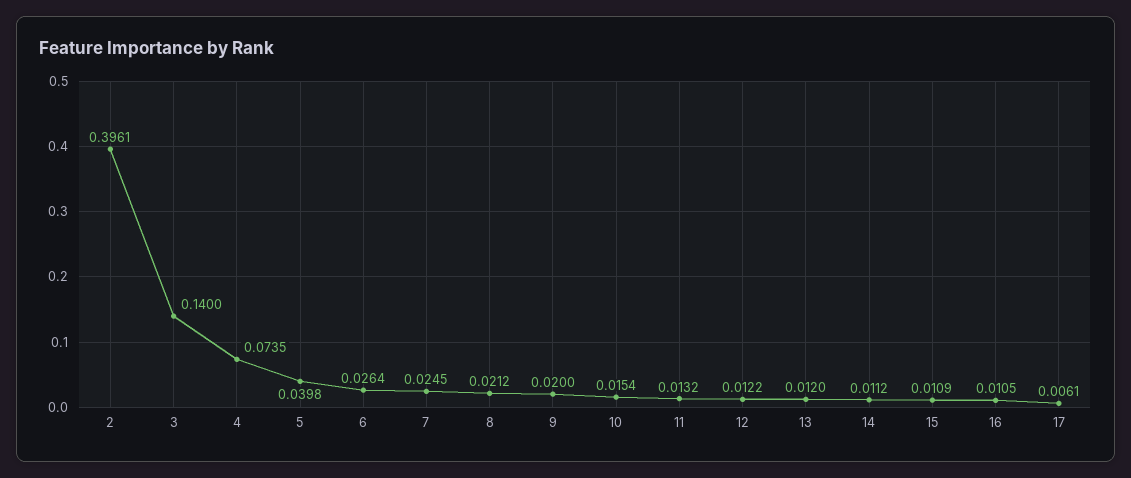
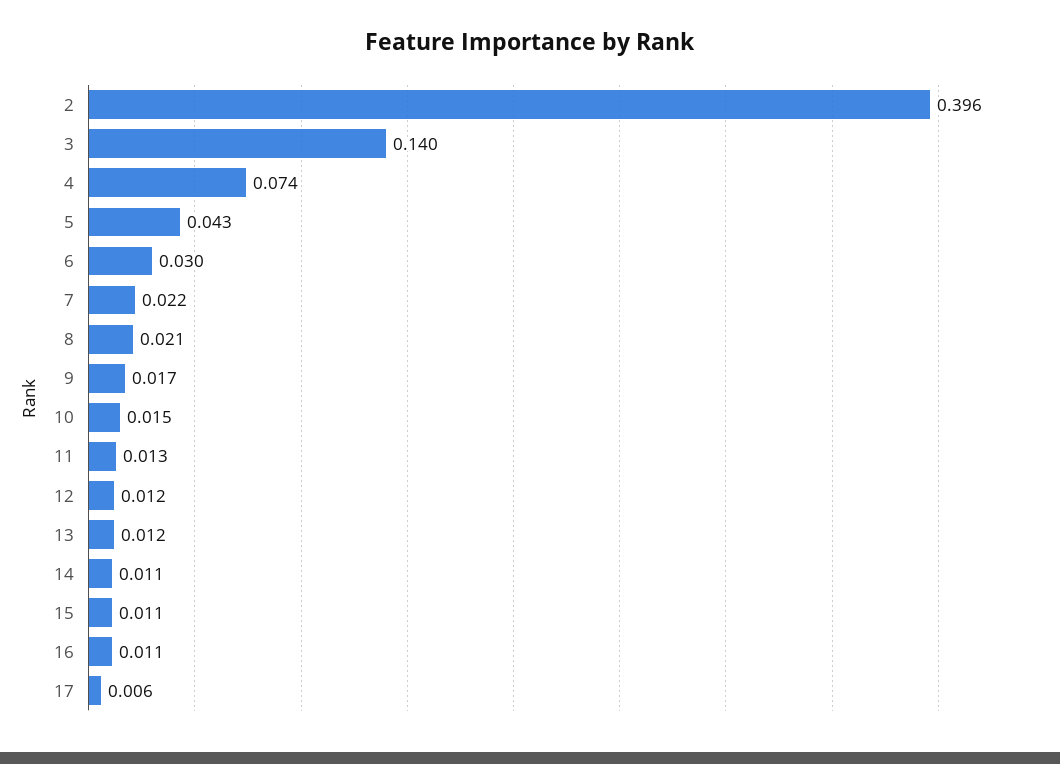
5: 0.0398 -> 0.043
6: 0.0264 -> 0.03
7: 0.0245 -> 0.022
9: 0.02 -> 0.017

